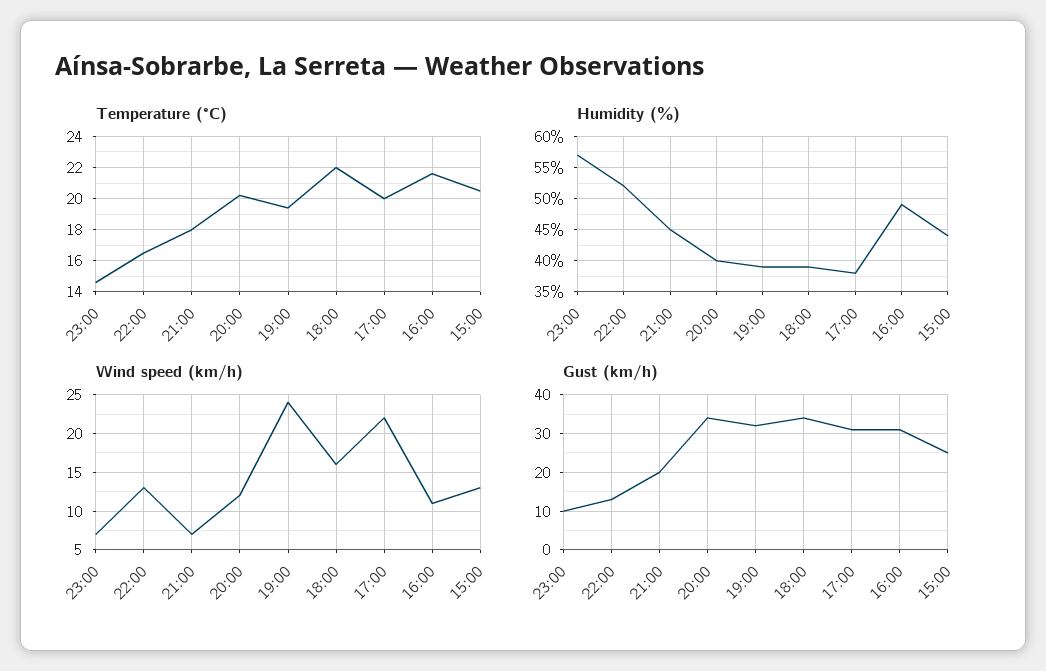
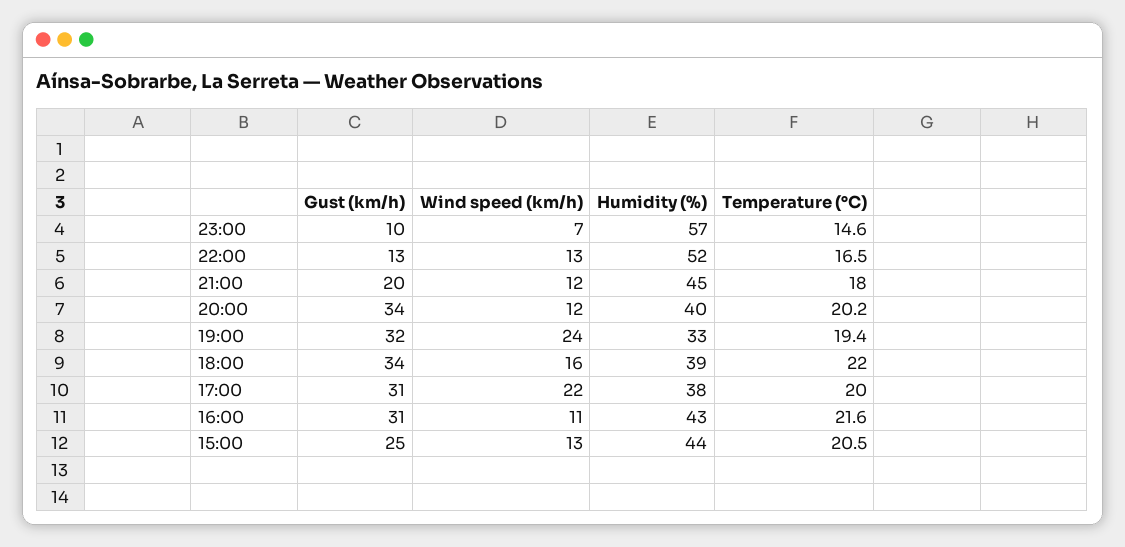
Humidity (%), 19:00: 39 -> 33
Humidity (%), 16:00: 49 -> 43
Wind speed (km/h), 21:00: 7 -> 12

